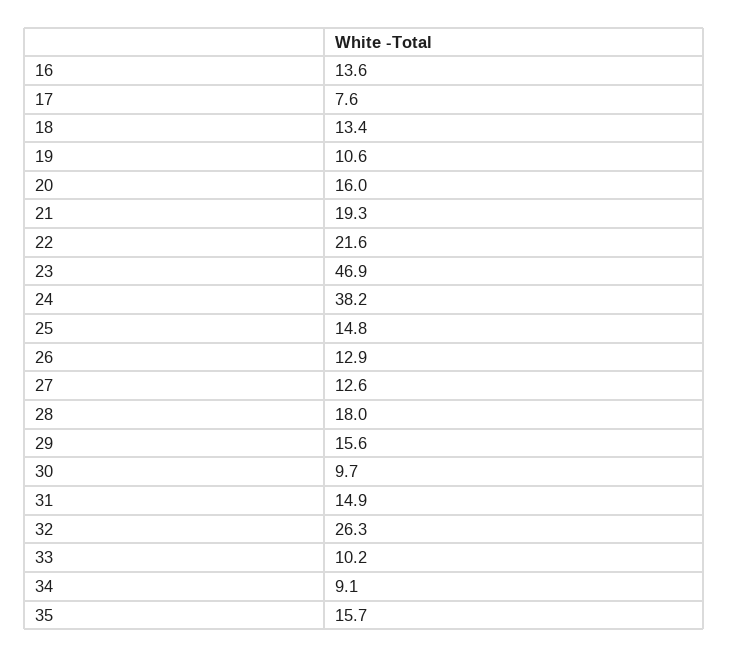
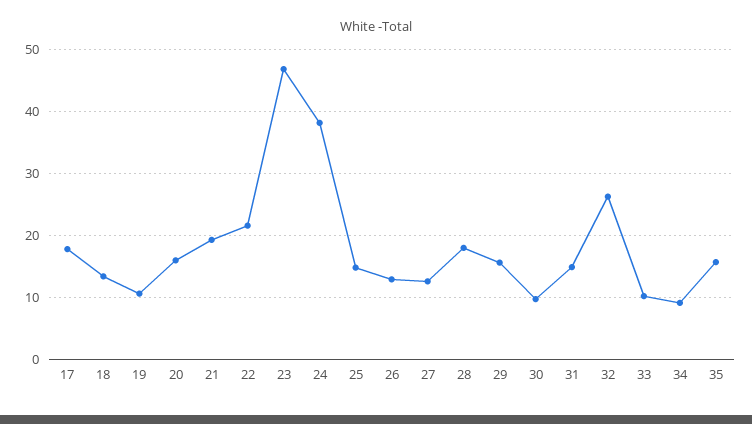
16: 13.6 -> none
17: 7.6 -> 18

